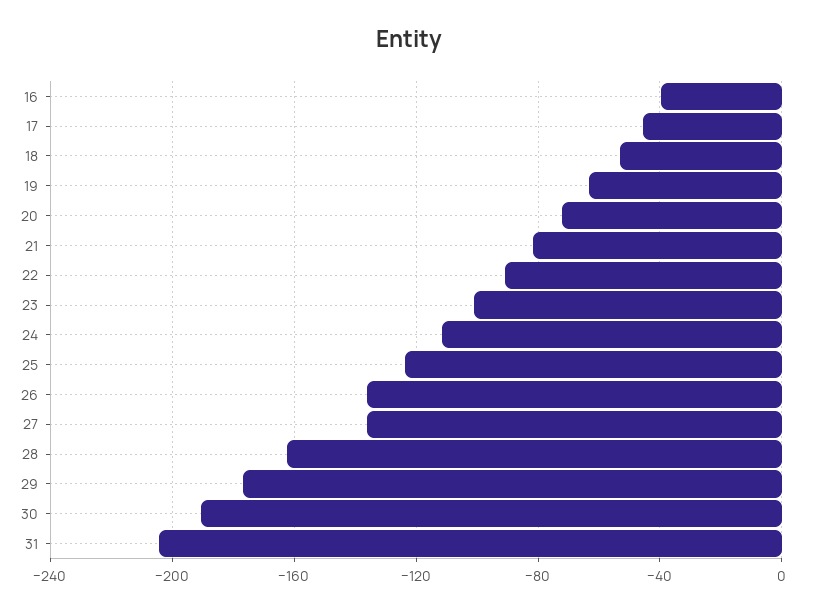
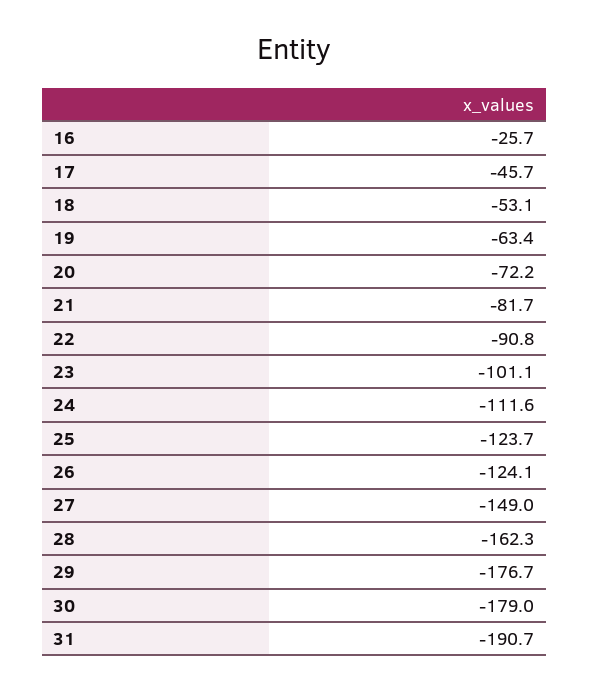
16: -40 -> -25.7
26: -135 -> -124.1
27: -135 -> -149
30: -190 -> -179
31: -205 -> -190.7

